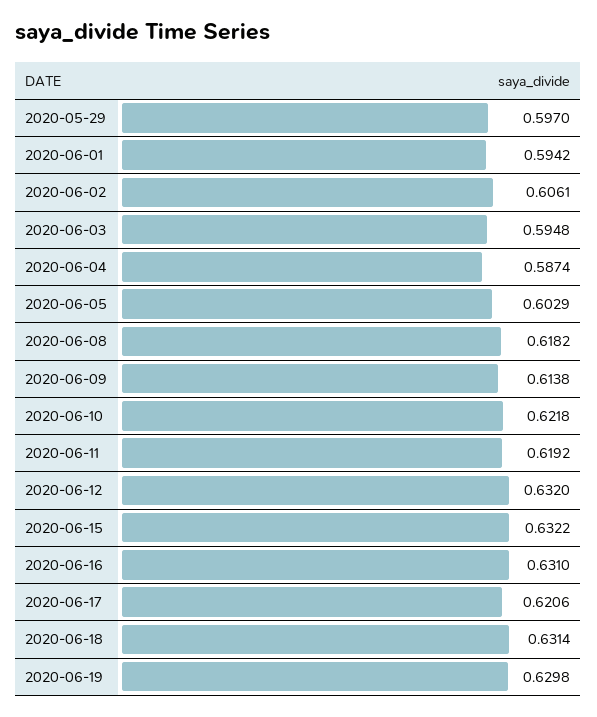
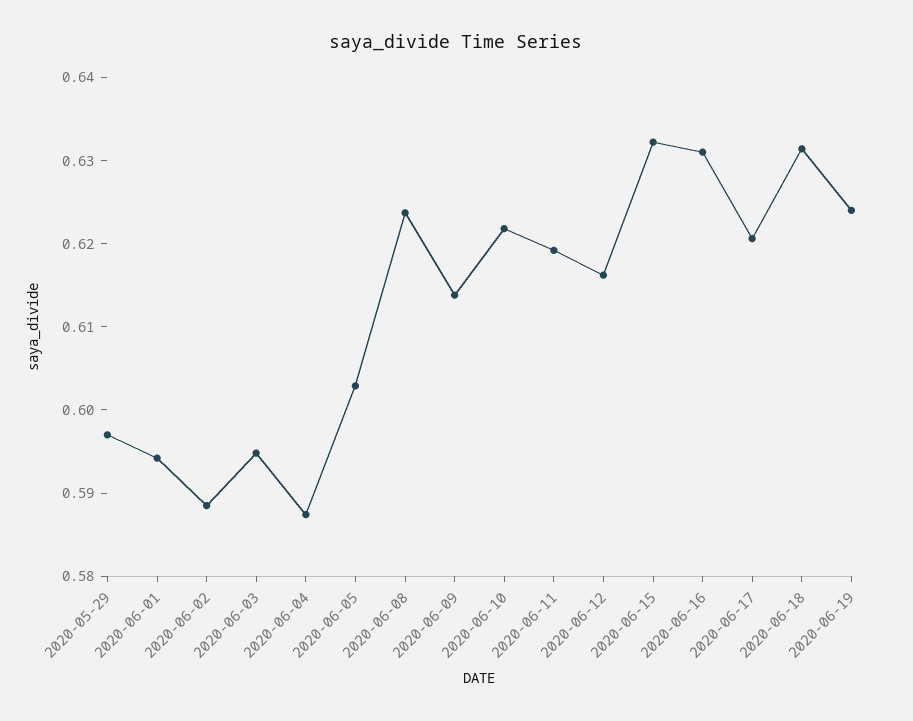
2020-06-02: 0.6061 -> 0.588
2020-06-08: 0.6182 -> 0.624
2020-06-12: 0.632 -> 0.616
2020-06-19: 0.6298 -> 0.624

